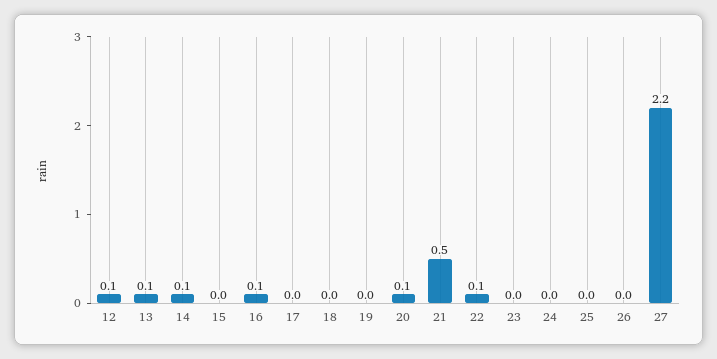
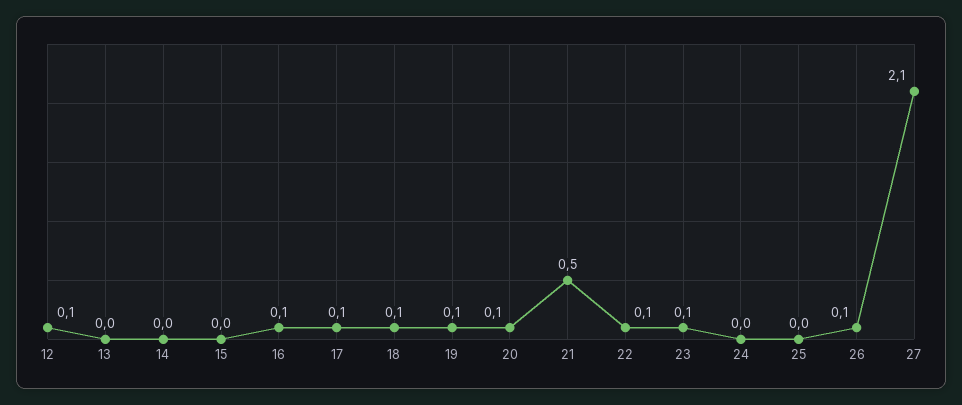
13: 0.1 -> 0
14: 0.1 -> 0
17: 0 -> 0.1
18: 0 -> 0.1
19: 0 -> 0.1
23: 0 -> 0.1
26: 0 -> 0.1
27: 2.2 -> 2.1

